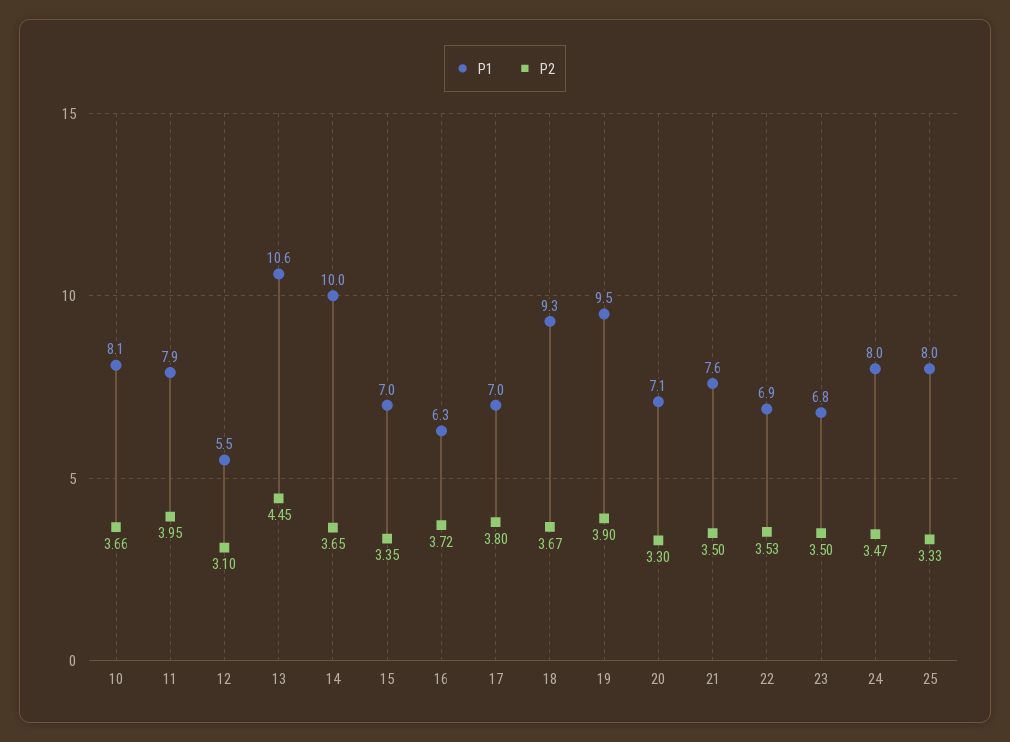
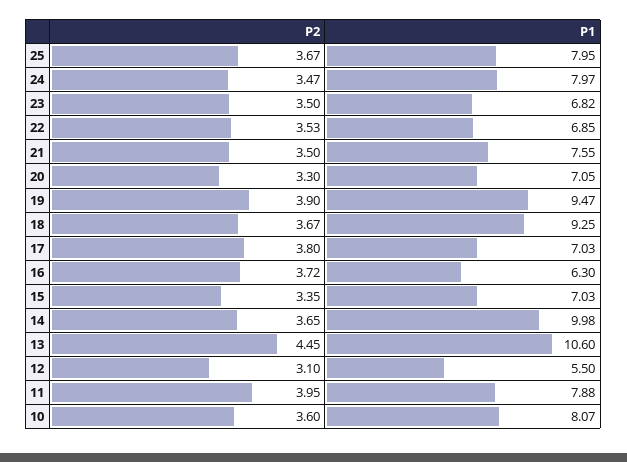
P2, 10: 3.66 -> 3.6
P2, 25: 3.33 -> 3.67

